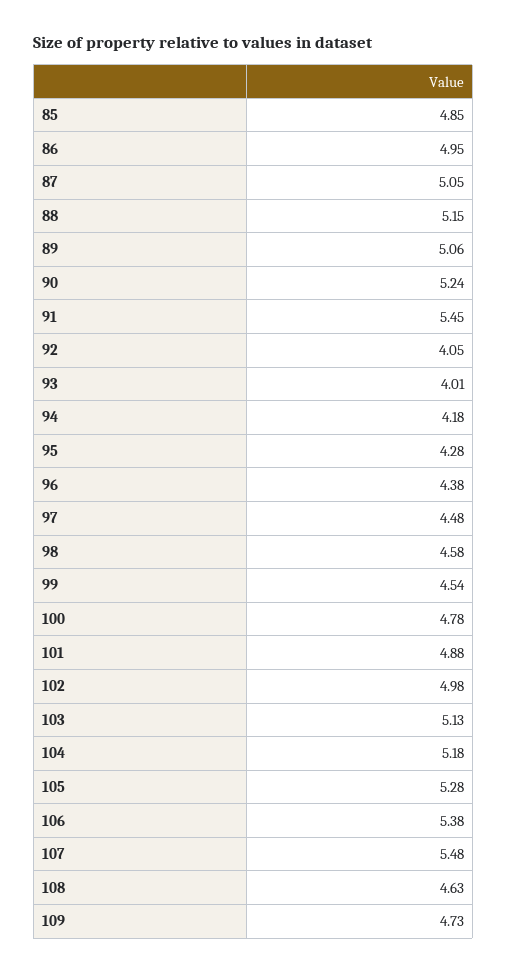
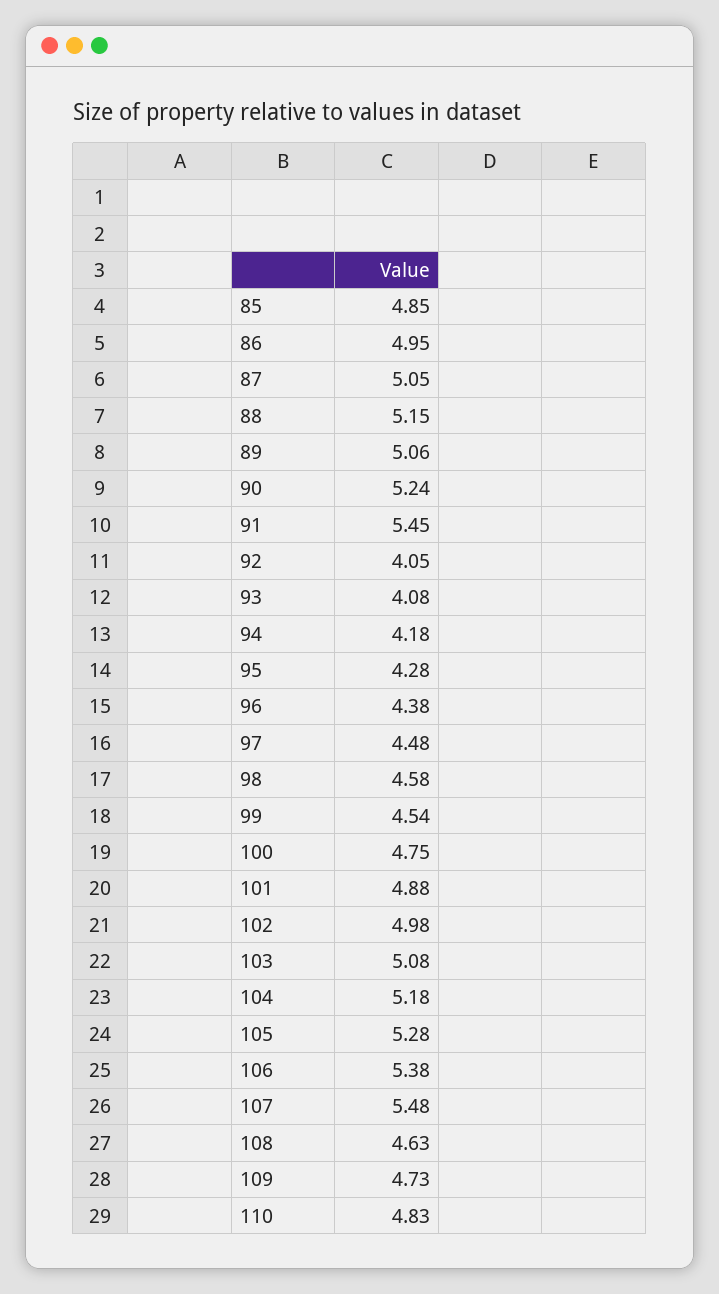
93: 4.01 -> 4.08
100: 4.78 -> 4.75
103: 5.13 -> 5.08
110: none -> 4.83

